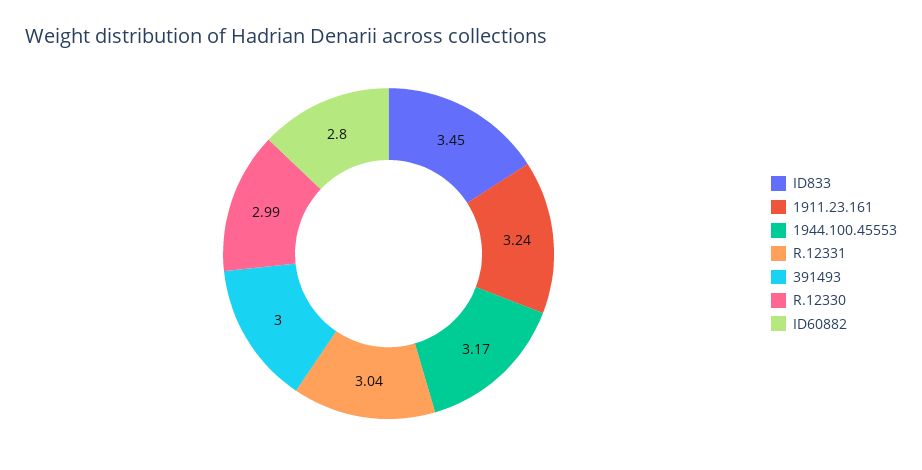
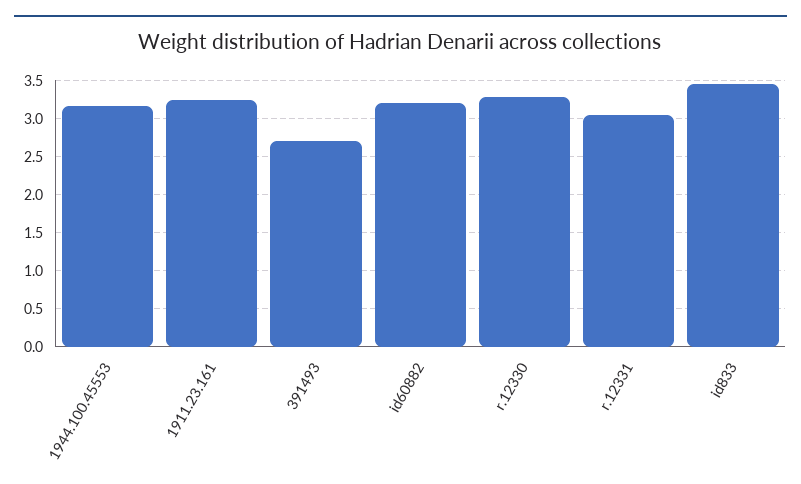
391493: 3 -> 2.7
R.12330: 2.99 -> 3.3
ID60882: 2.8 -> 3.2

